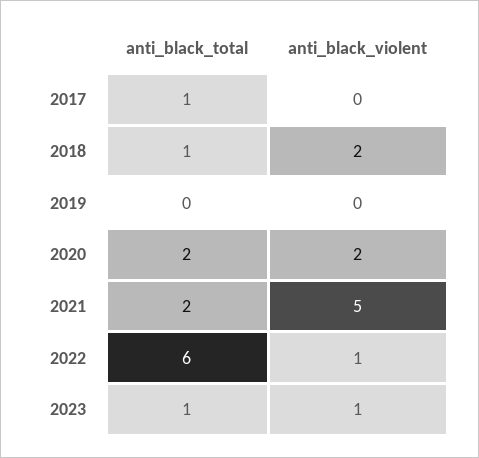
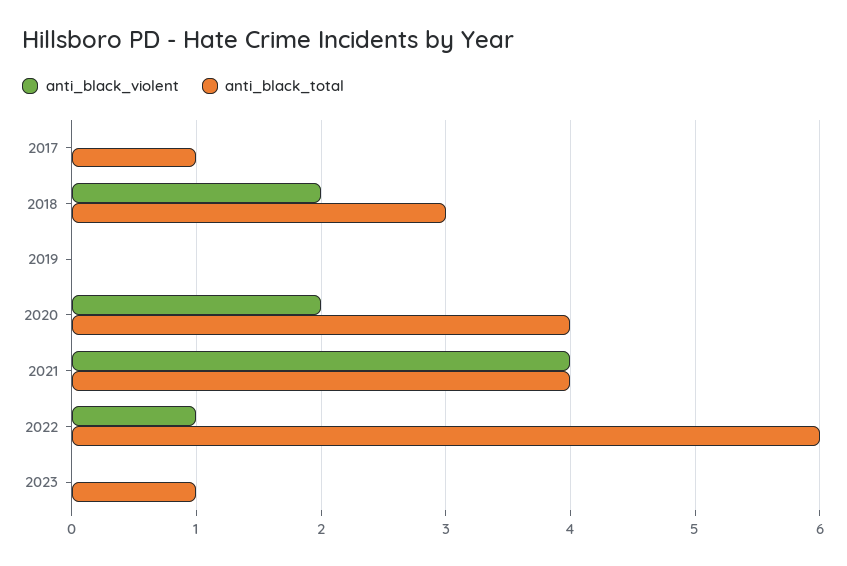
anti_black_total, 2018: 1 -> 3
anti_black_total, 2020: 2 -> 4
anti_black_total, 2021: 2 -> 4
anti_black_violent, 2021: 5 -> 4
anti_black_violent, 2023: 1 -> 0

